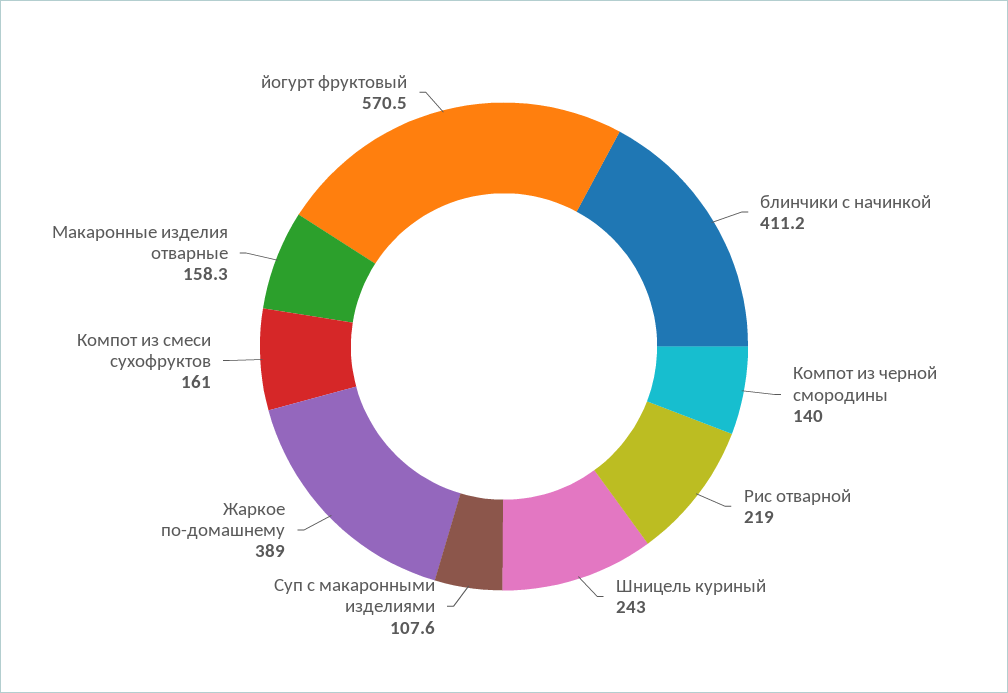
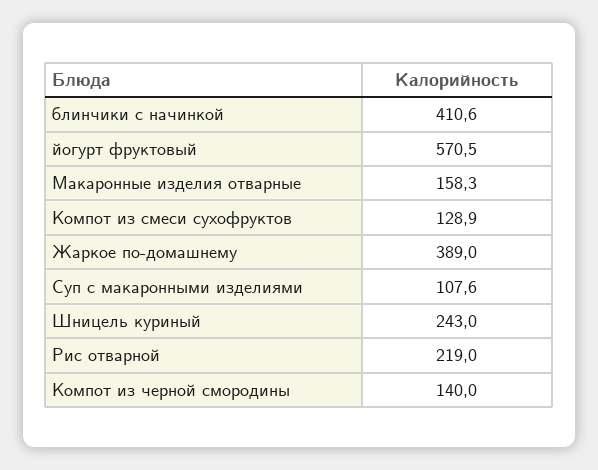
блинчики с начинкой: 411.2 -> 410.6
Компот из смеси сухофруктов: 161 -> 128.9

